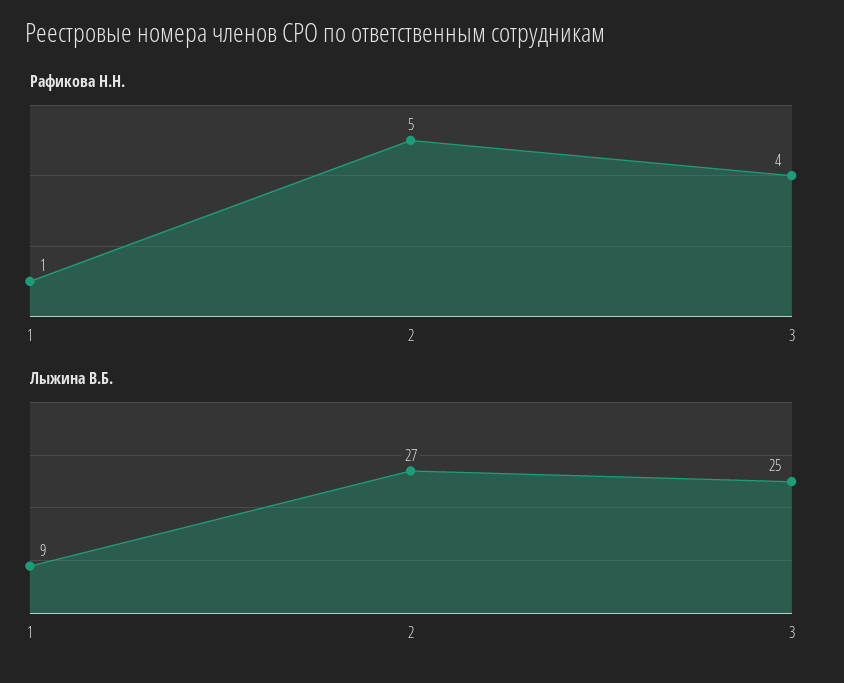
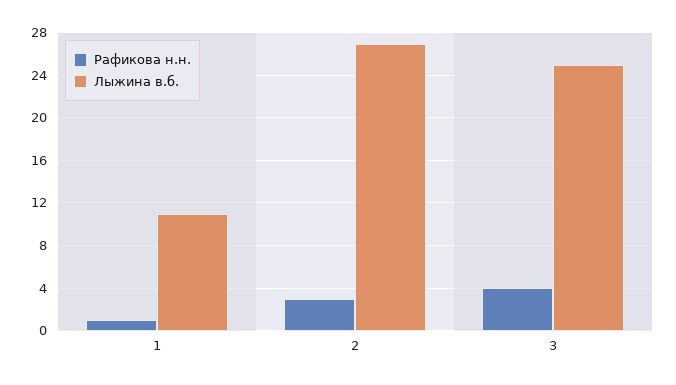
Рафикова Н.Н., 2: 5 -> 3
Лыжина В.Б., 1: 9 -> 11

